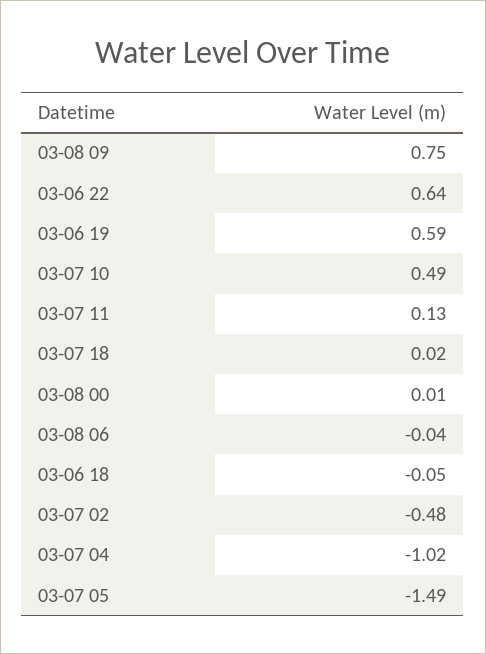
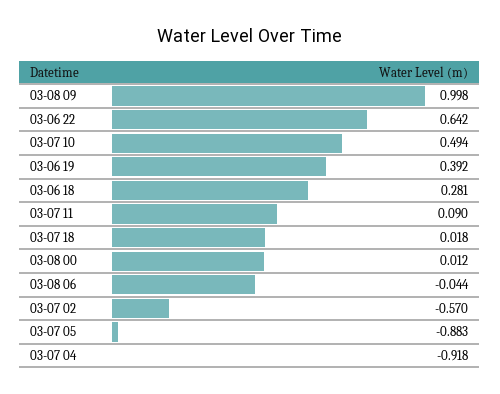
03-08 09: 0.75 -> 0.998
03-06 19: 0.59 -> 0.392
03-07 11: 0.13 -> 0.09
03-06 18: -0.05 -> 0.281
03-07 02: -0.48 -> -0.57
03-07 04: -1.02 -> -0.918
03-07 05: -1.49 -> -0.883

